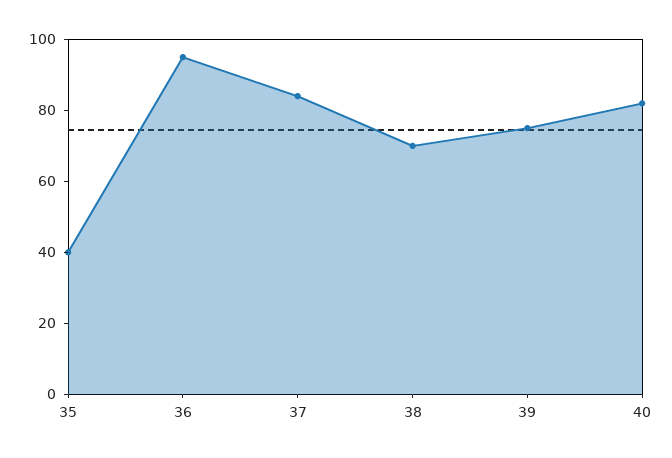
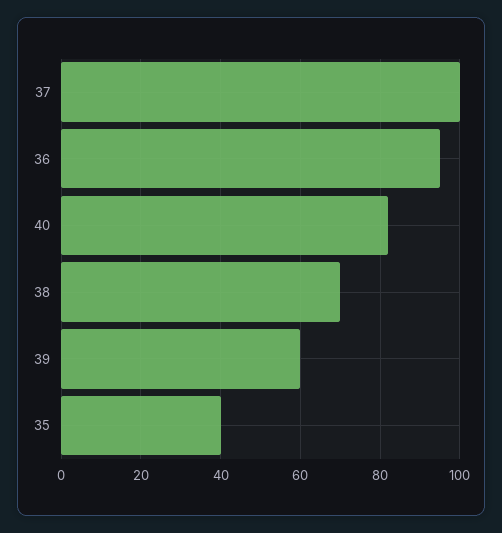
37: 85 -> 100
39: 75 -> 60

